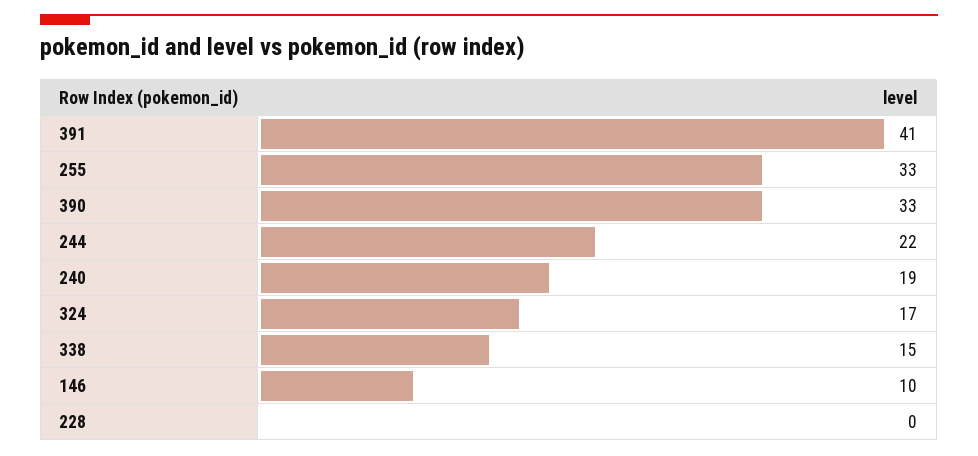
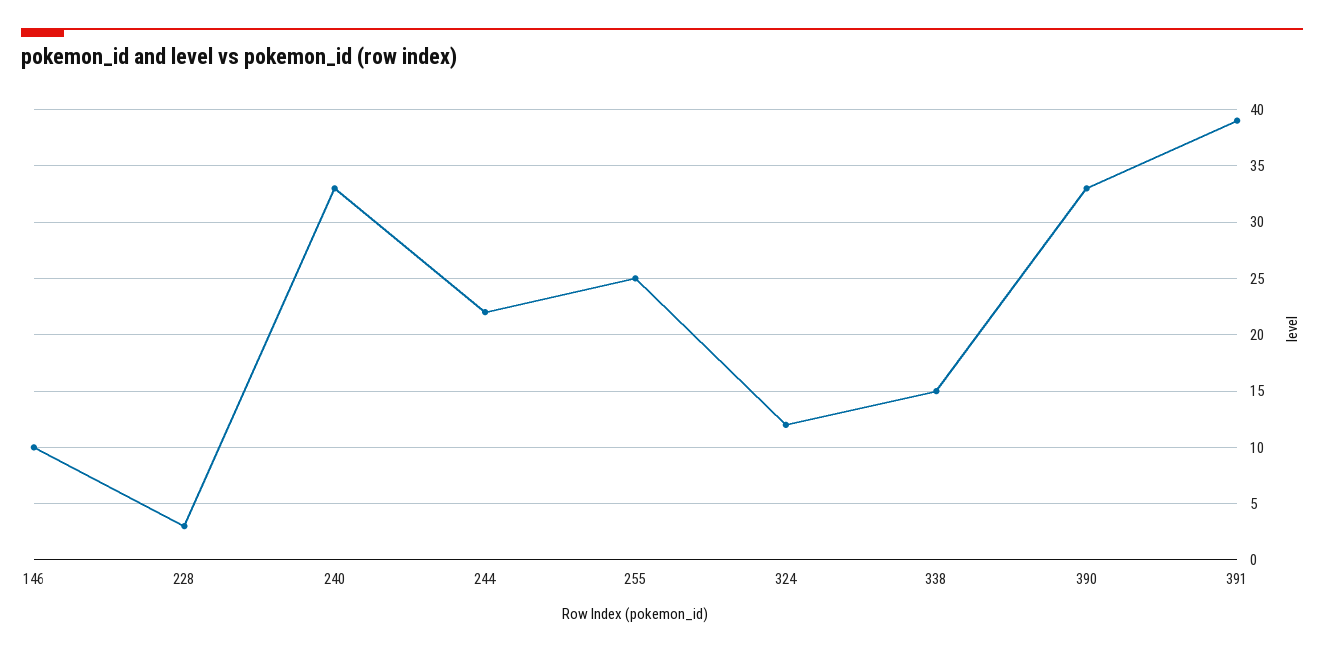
391: 41 -> 39
255: 33 -> 25
240: 19 -> 33
324: 17 -> 12
228: 0 -> 3

